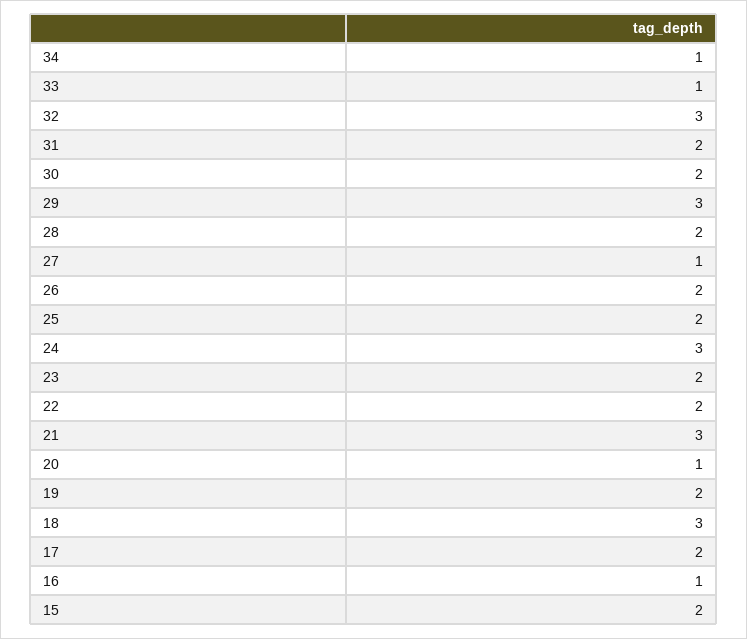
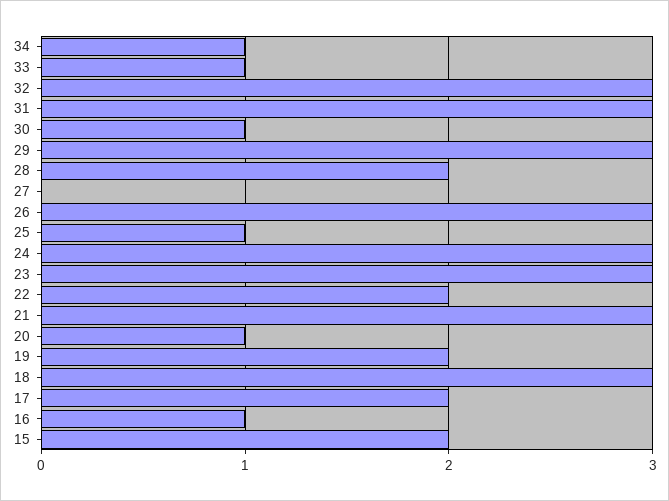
31: 2 -> 3
30: 2 -> 1
27: 1 -> 0
26: 2 -> 3
25: 2 -> 1
23: 2 -> 3

